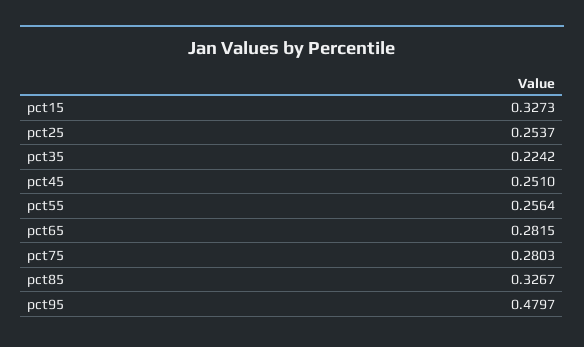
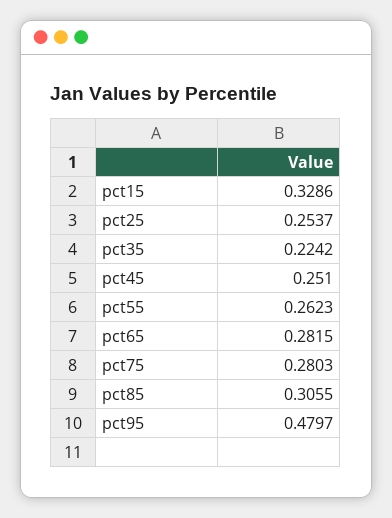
pct15: 0.3273 -> 0.3286
pct55: 0.2564 -> 0.2623
pct85: 0.3267 -> 0.3055

